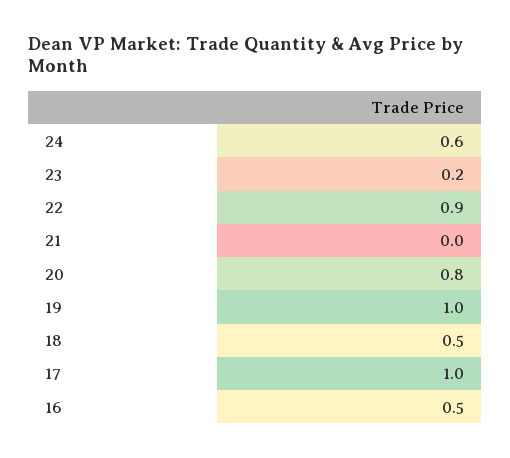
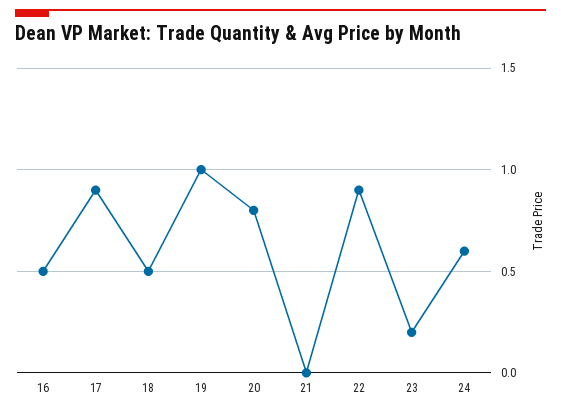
17: 1 -> 0.9

